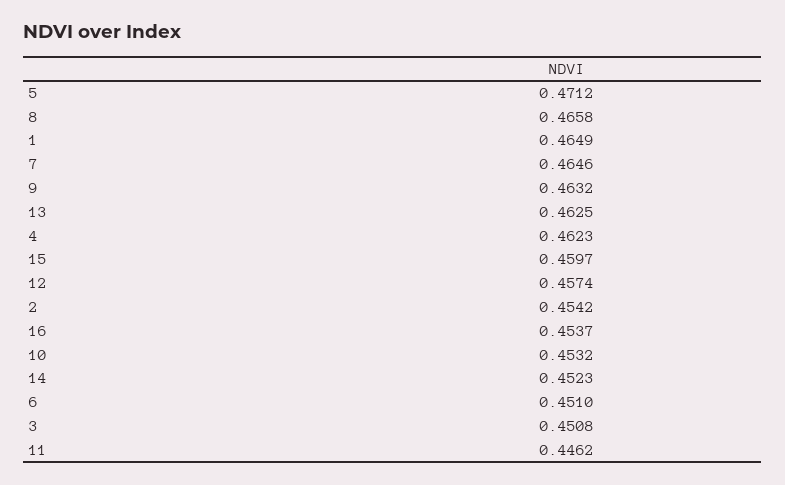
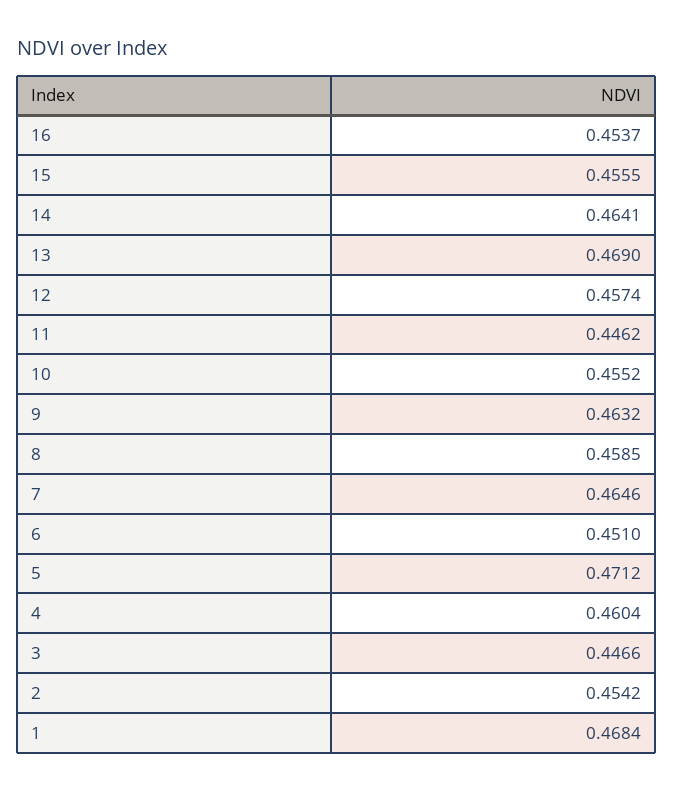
8: 0.4658 -> 0.4585
1: 0.4649 -> 0.4684
13: 0.4625 -> 0.469
4: 0.4623 -> 0.4604
15: 0.4597 -> 0.4555
10: 0.4532 -> 0.4552
14: 0.4523 -> 0.4641
3: 0.4508 -> 0.4466

